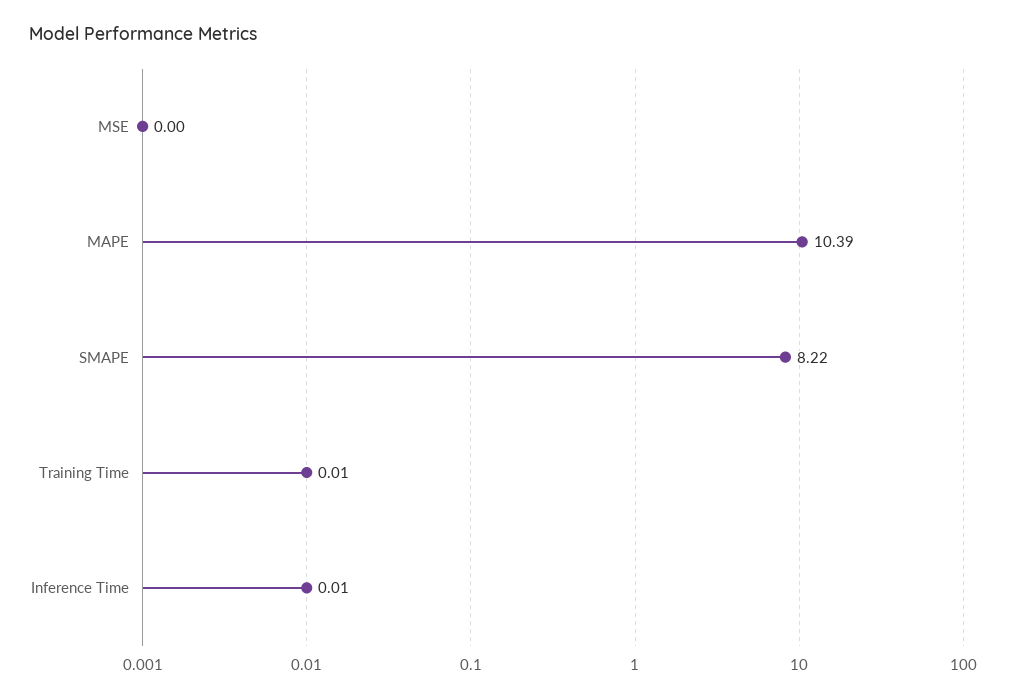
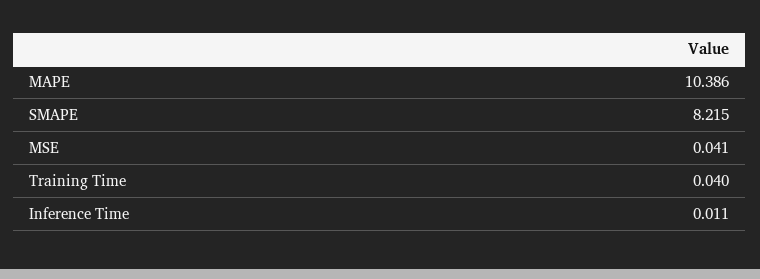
MSE: 0 -> 0.041
Training Time: 0.01 -> 0.04

